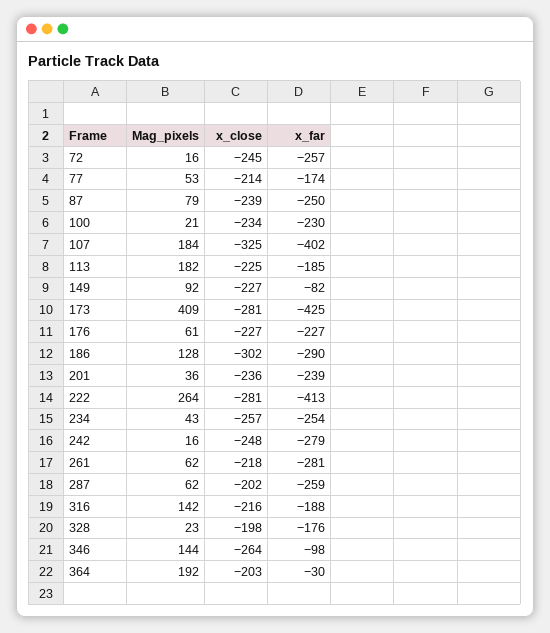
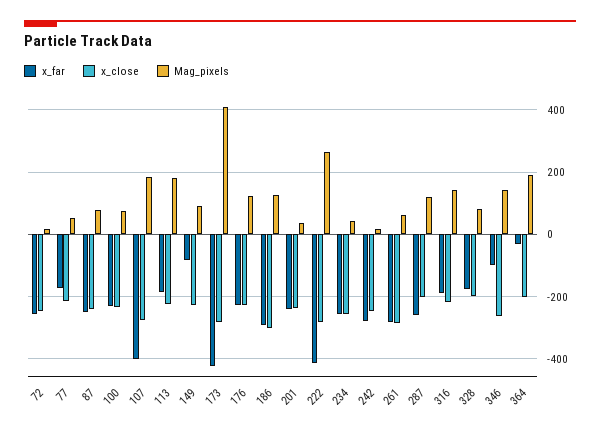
Mag_pixels, 100: 21 -> 80
x_close, 107: -325 -> -280
Mag_pixels, 176: 61 -> 120
x_close, 261: -218 -> -280
Mag_pixels, 287: 62 -> 120
Mag_pixels, 328: 23 -> 80

